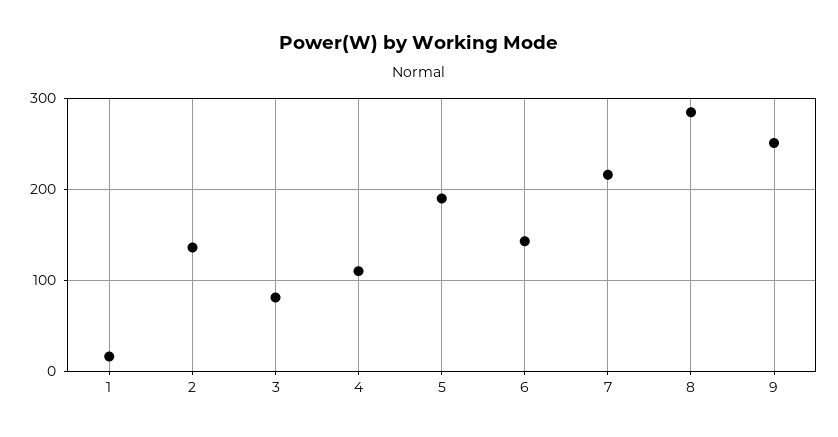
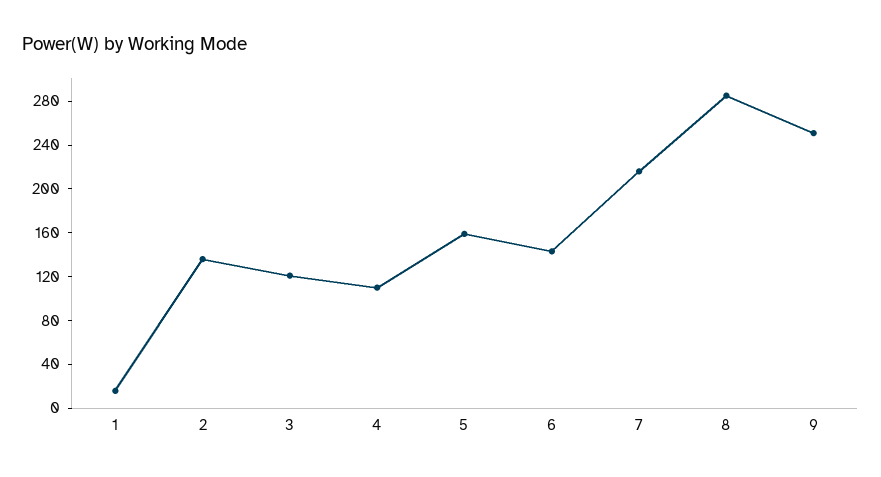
3: 80 -> 120
5: 190 -> 160

